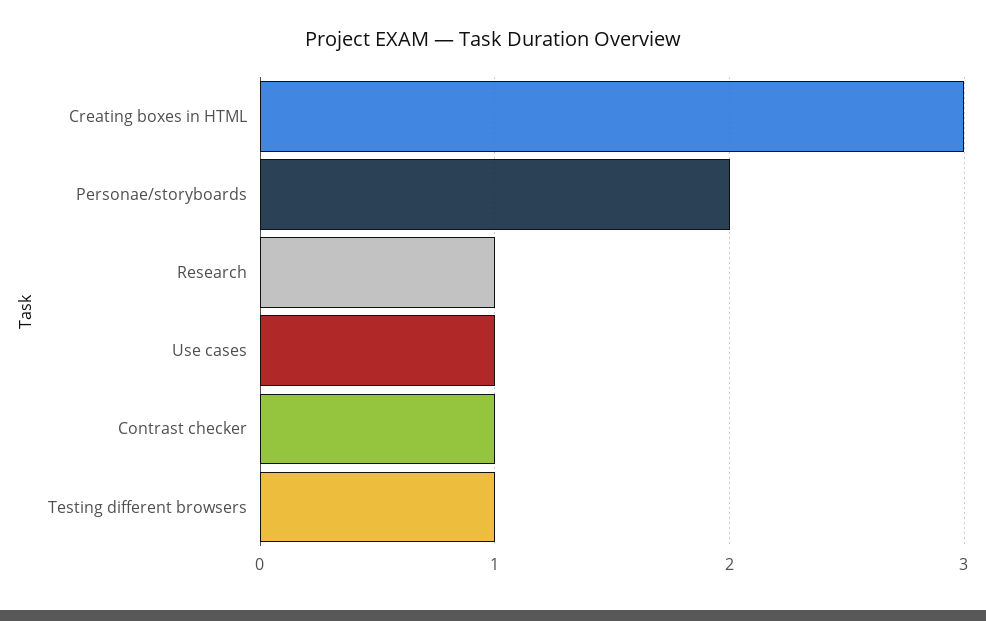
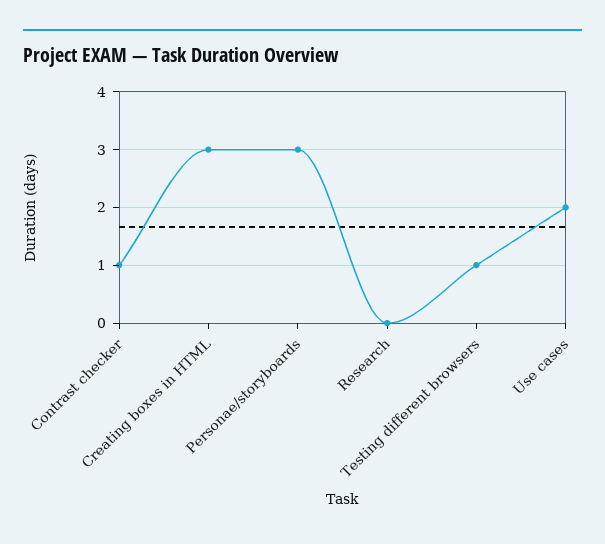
Personae/storyboards: 2 -> 3
Research: 1 -> 0
Use cases: 1 -> 2

